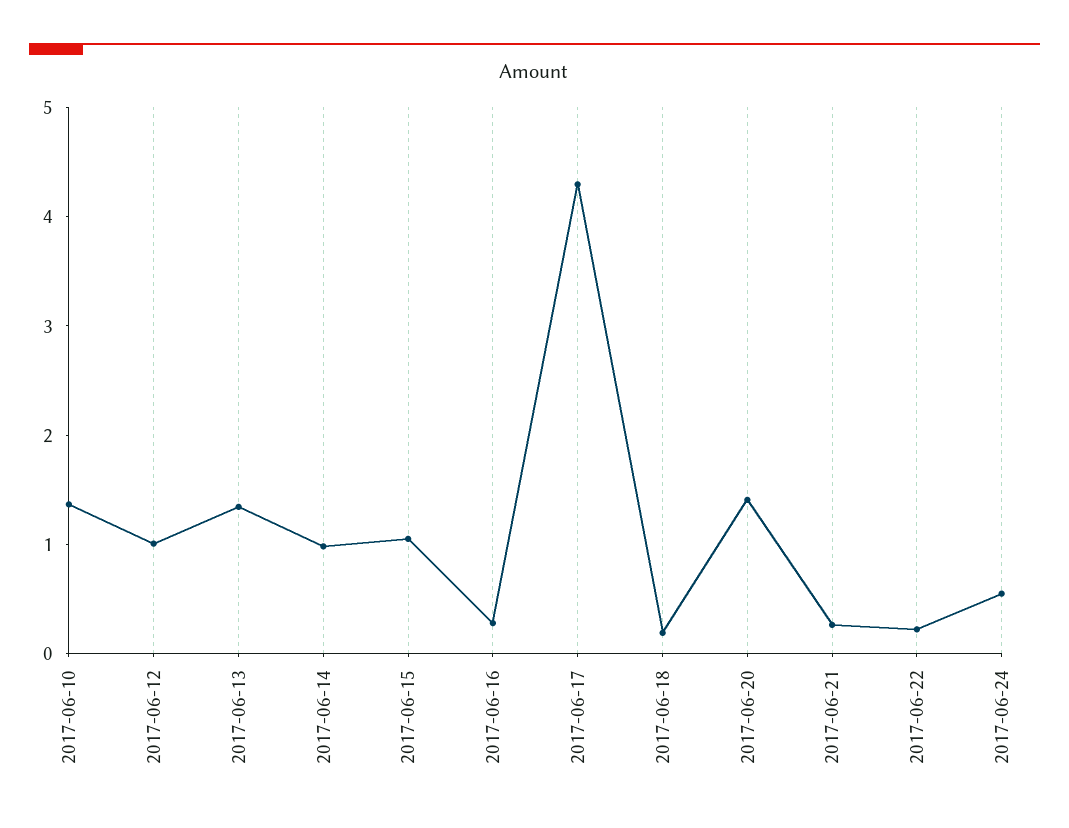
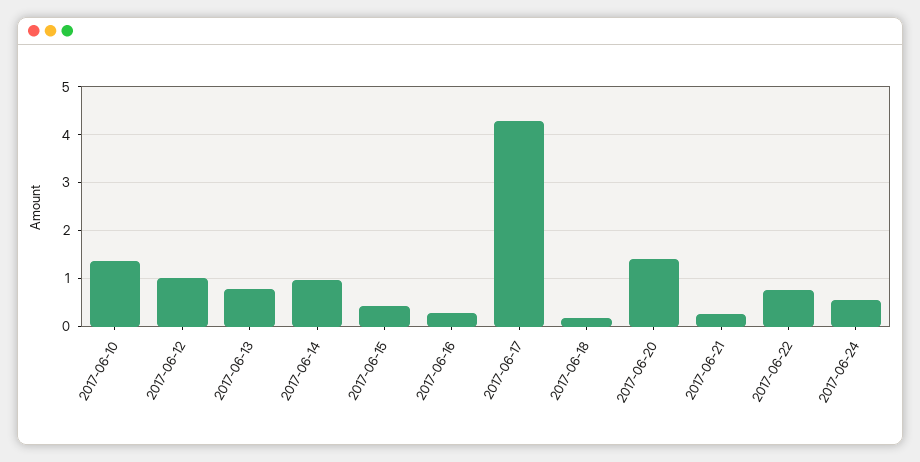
2017-06-13: 1.4 -> 0.8
2017-06-15: 1 -> 0.4
2017-06-22: 0.2 -> 0.8

